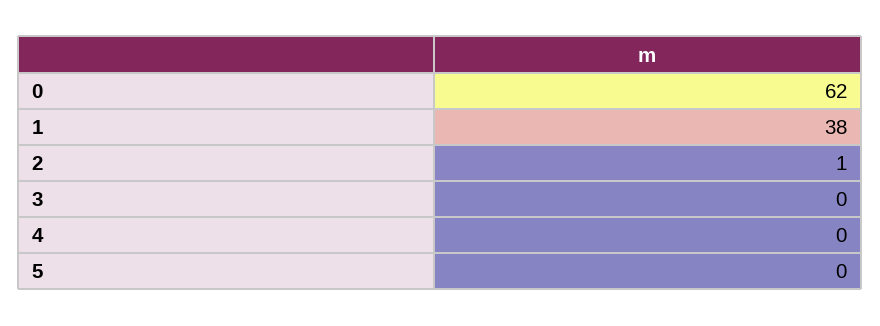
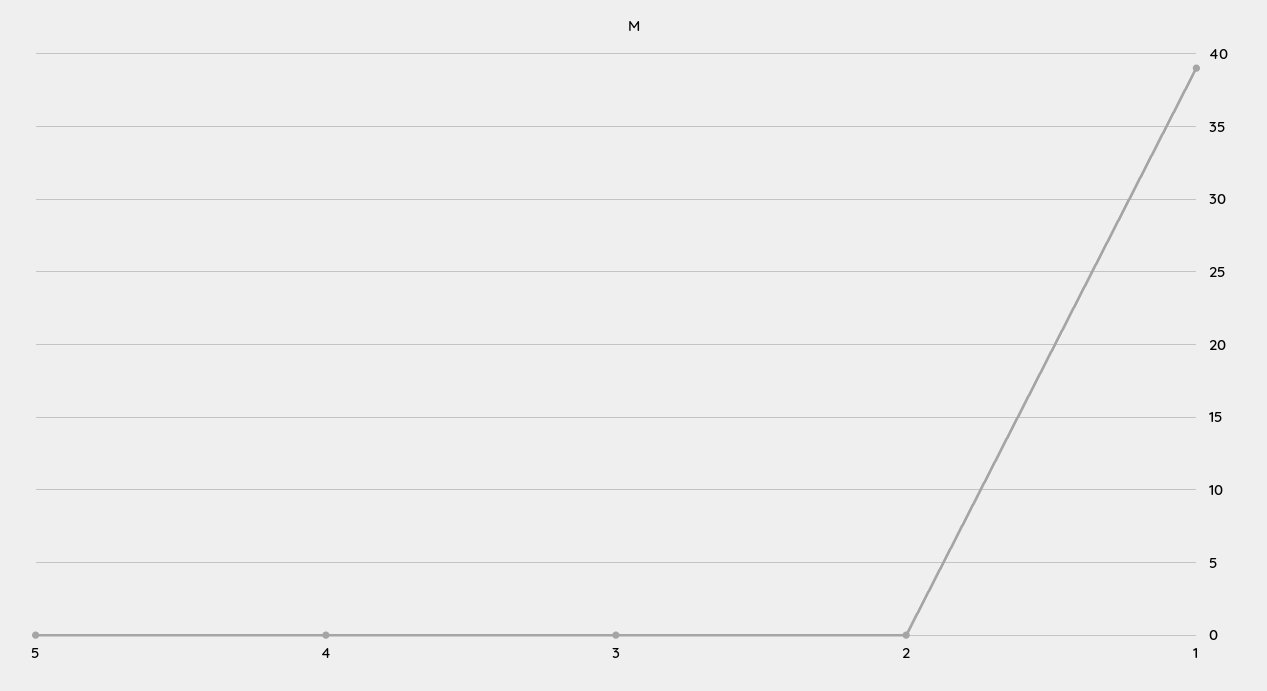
0: 62 -> none
1: 38 -> 39
2: 1 -> 0

